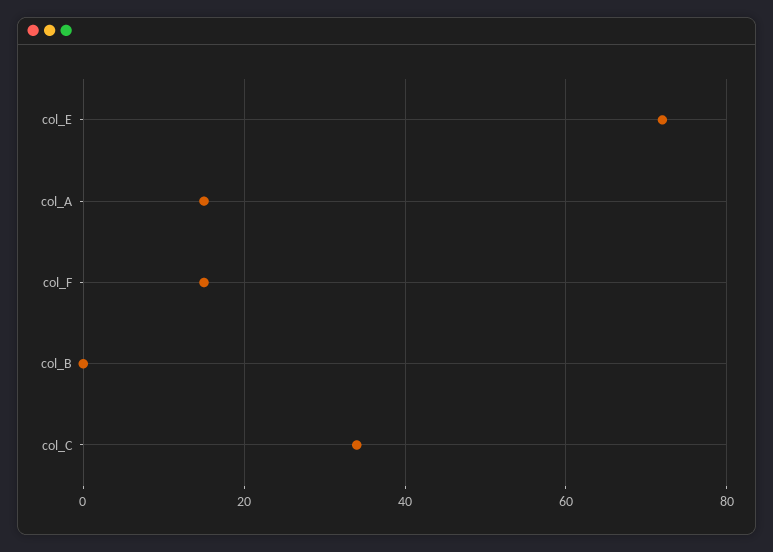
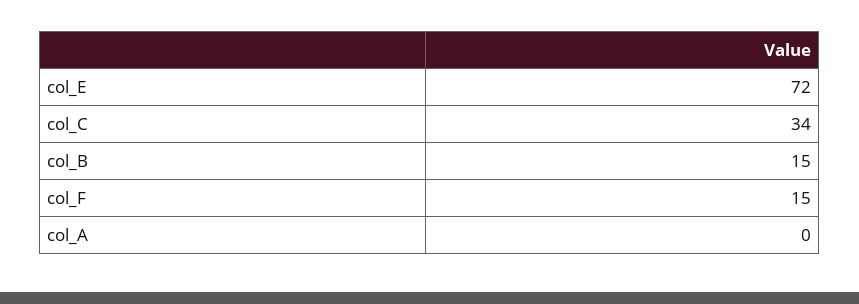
col_A: 15 -> 0
col_B: 0 -> 15

